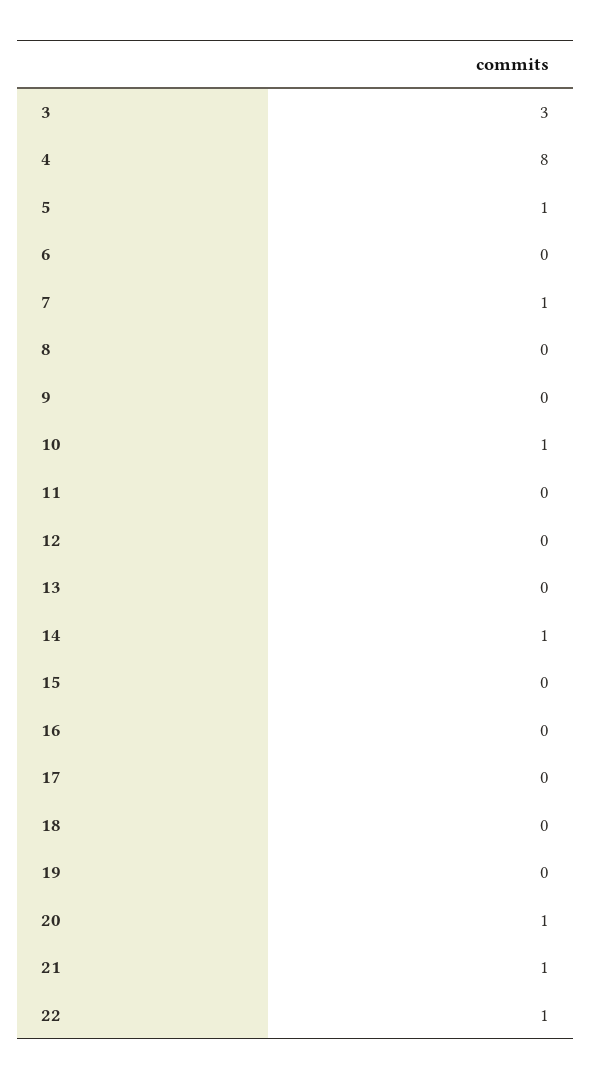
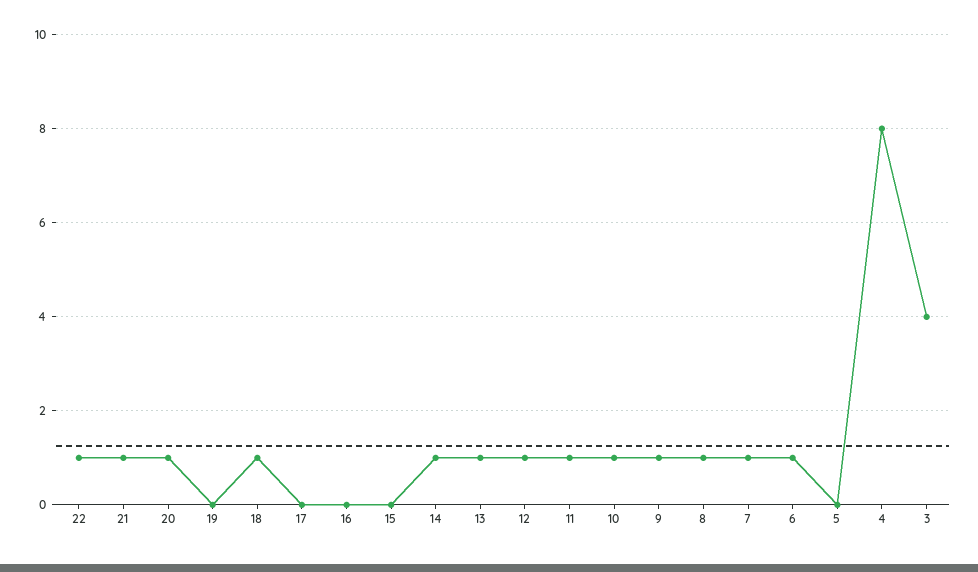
3: 3 -> 4
5: 1 -> 0
6: 0 -> 1
8: 0 -> 1
9: 0 -> 1
11: 0 -> 1
12: 0 -> 1
13: 0 -> 1
18: 0 -> 1

